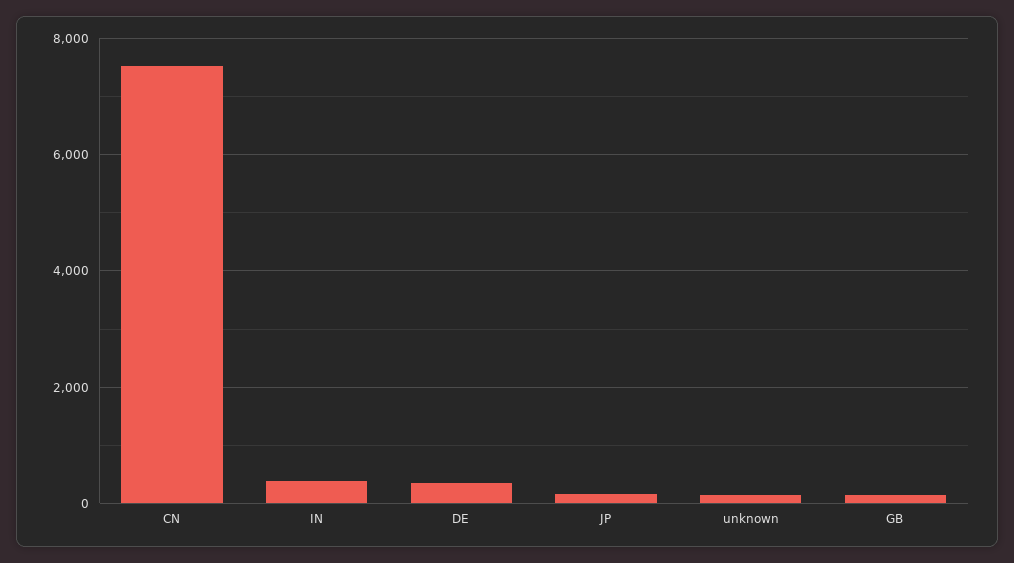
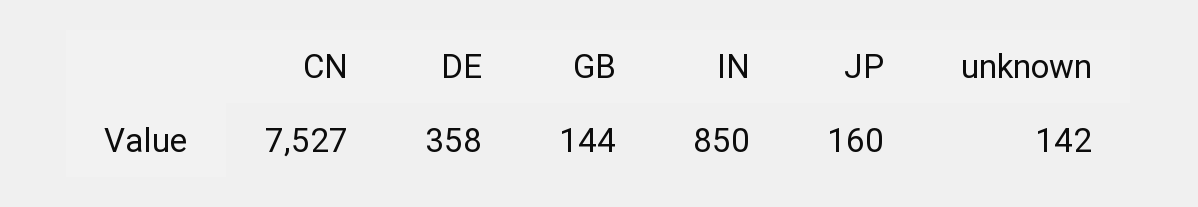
IN: 400 -> 850

